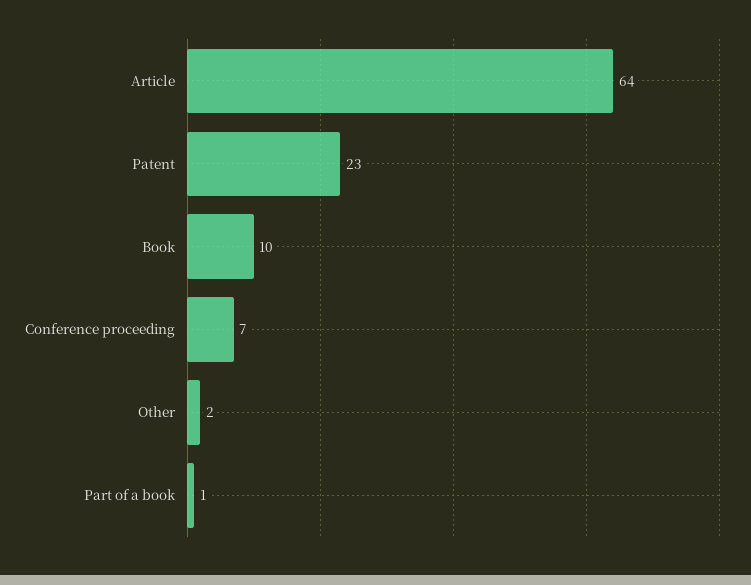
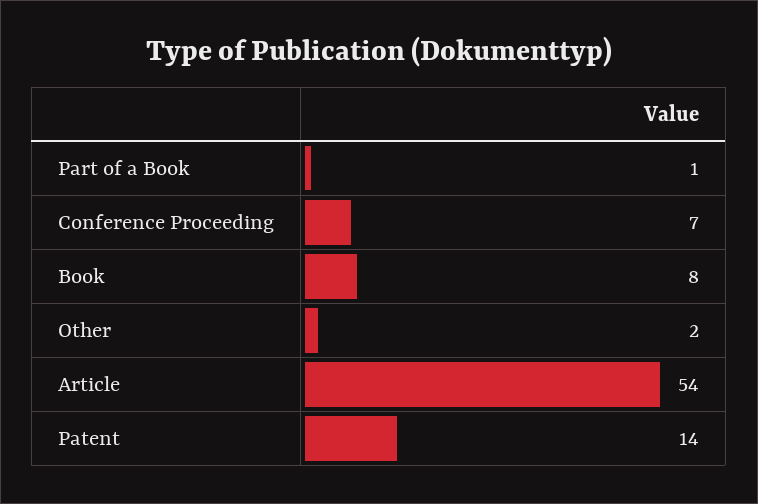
Article: 64 -> 54
Patent: 23 -> 14
Book: 10 -> 8

